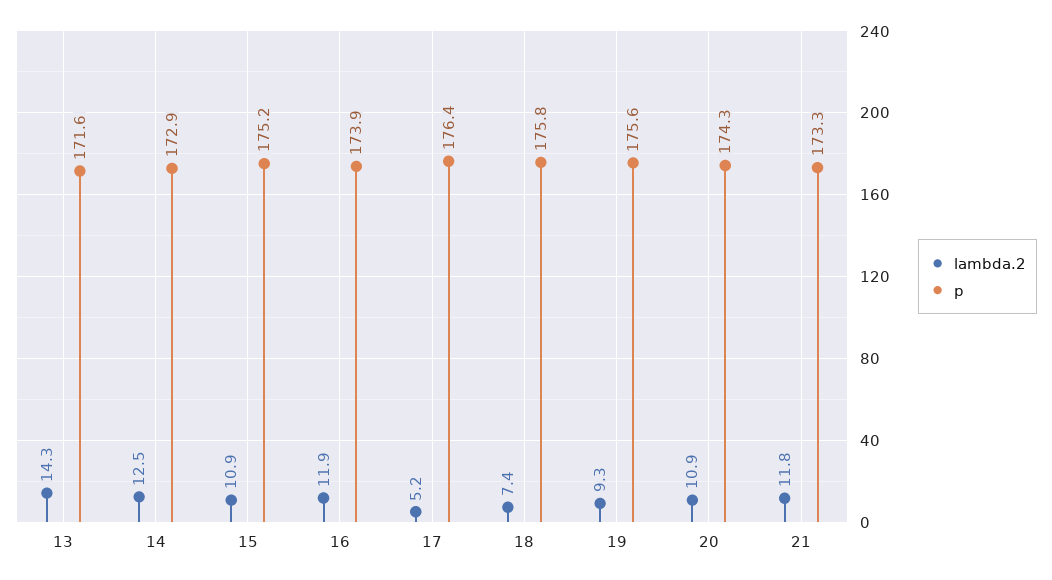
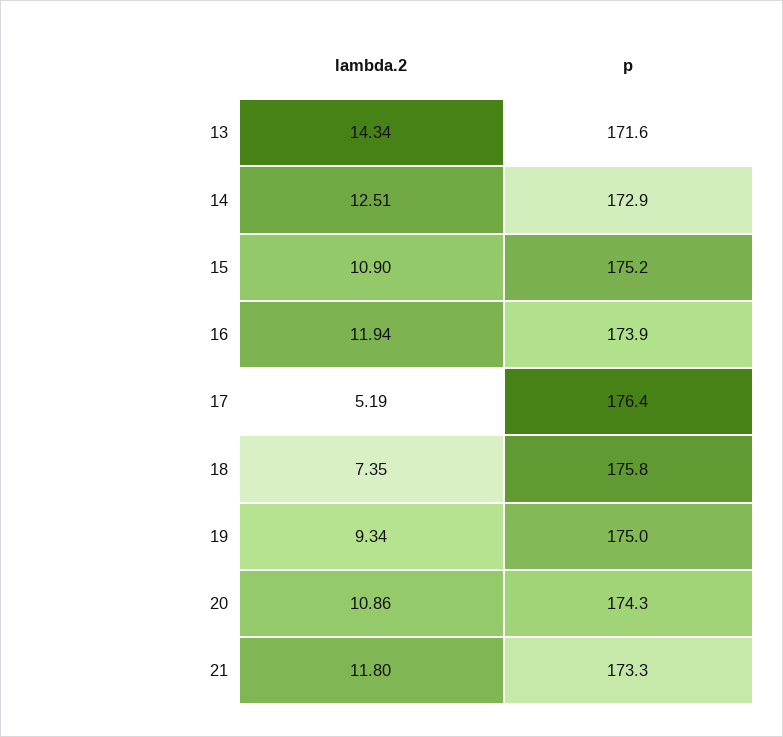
p, 19: 175.6 -> 175

